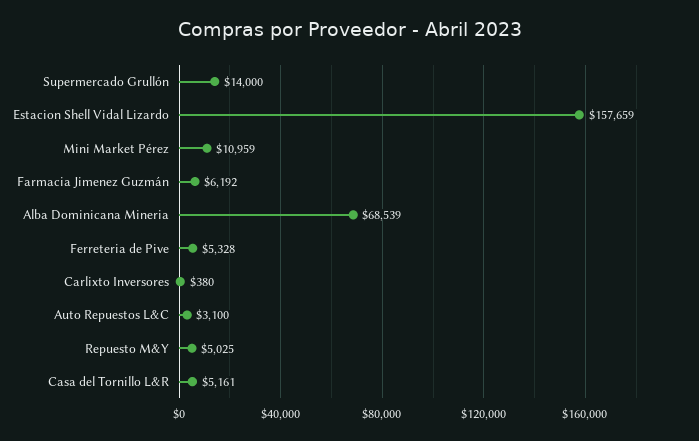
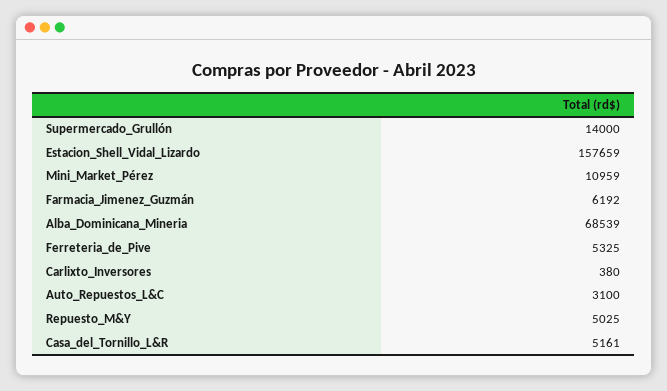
Ferreteria de Pive: 5328 -> 5325

